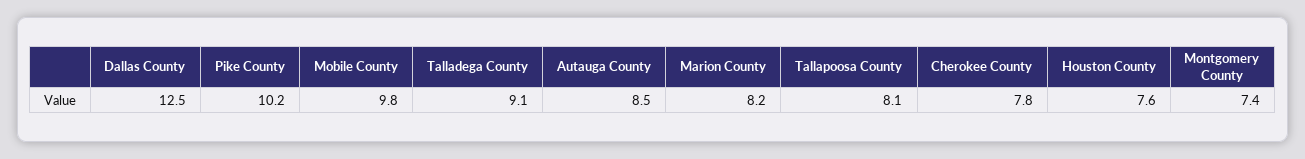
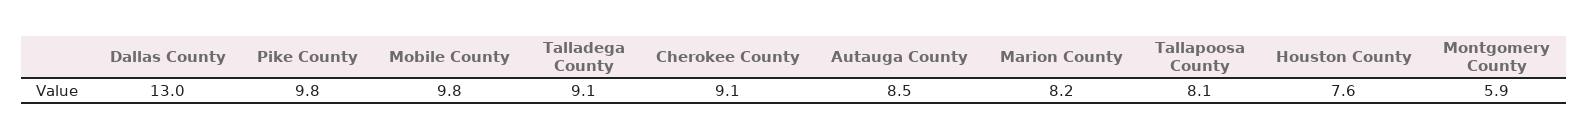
Dallas County: 12.5 -> 13
Pike County: 10.2 -> 9.8
Cherokee County: 7.8 -> 9.1
Montgomery County: 7.4 -> 5.9

